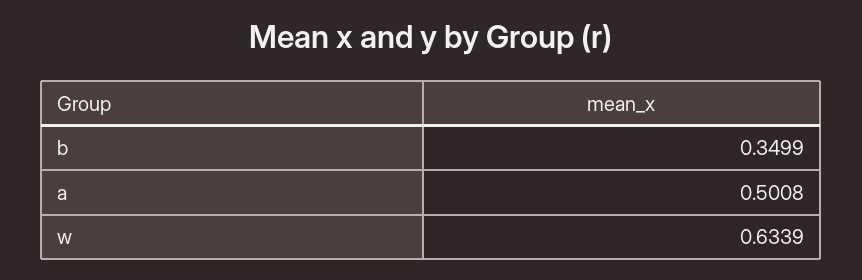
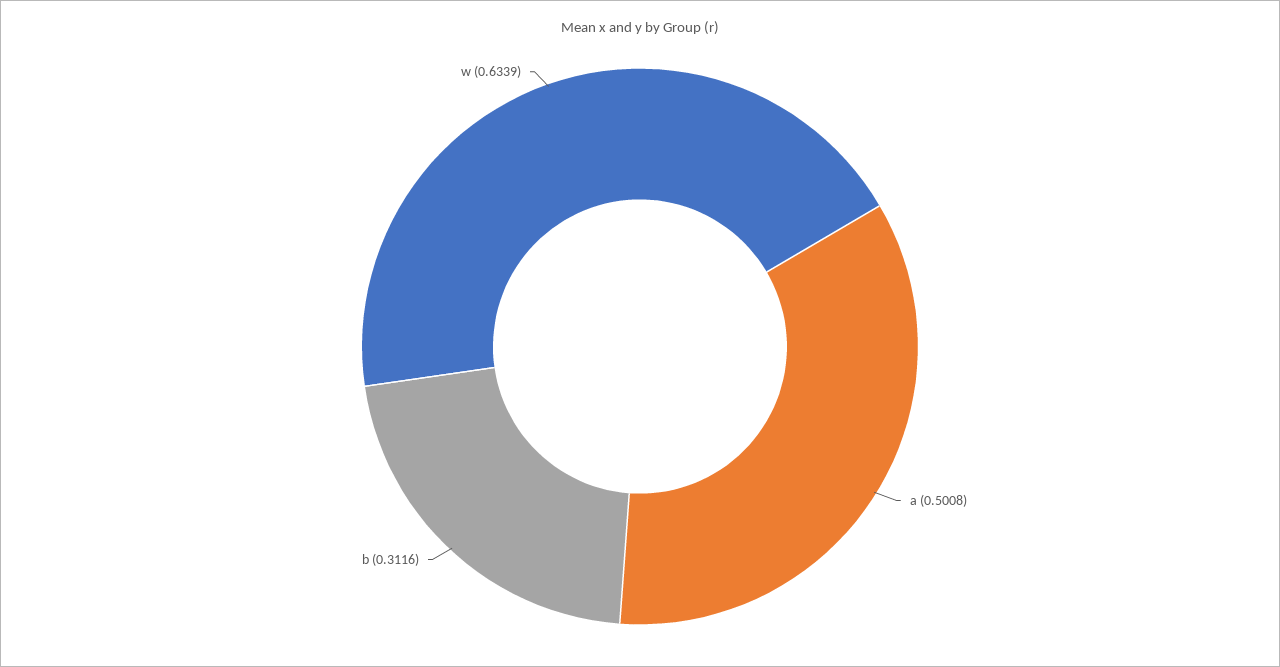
b: 0.3499 -> 0.3116

